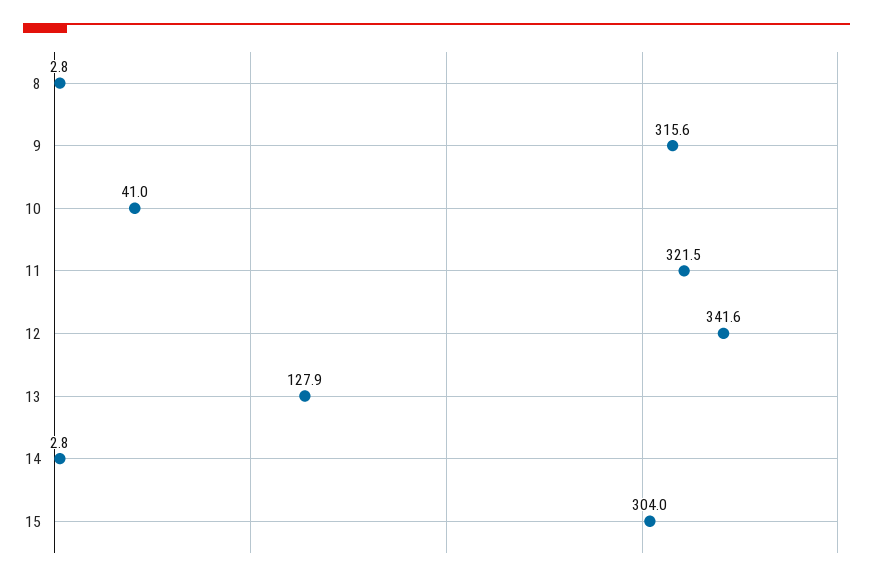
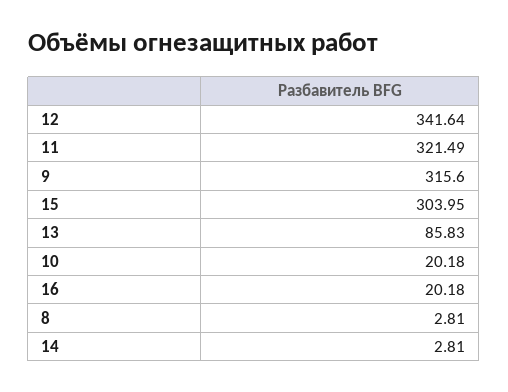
10: 41 -> 20.18
13: 127.9 -> 85.83
16: none -> 20.18

